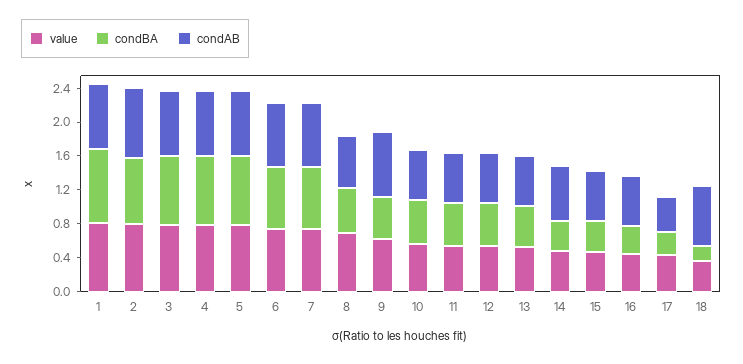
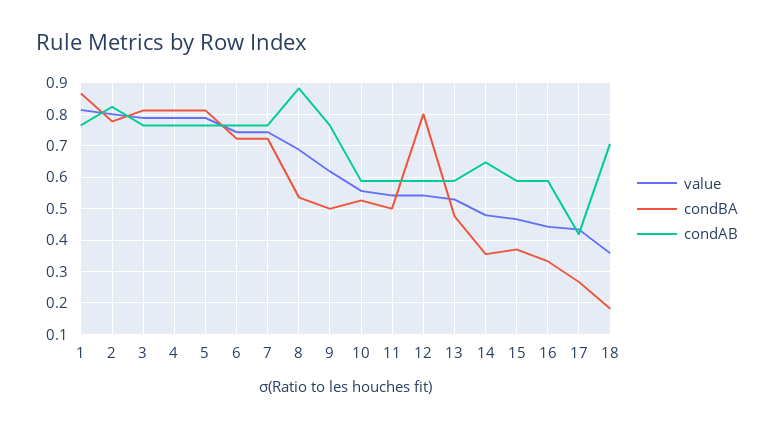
condAB, 8: 0.6 -> 0.88
condBA, 12: 0.5 -> 0.8

